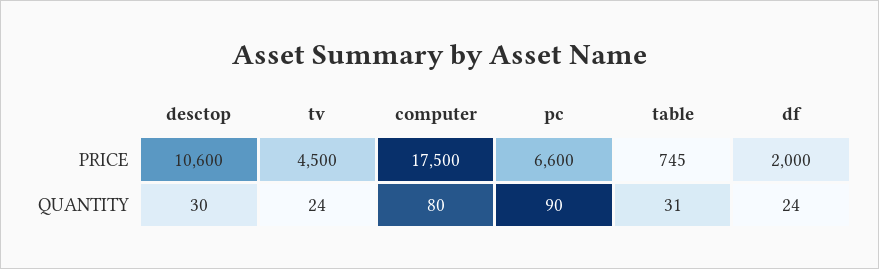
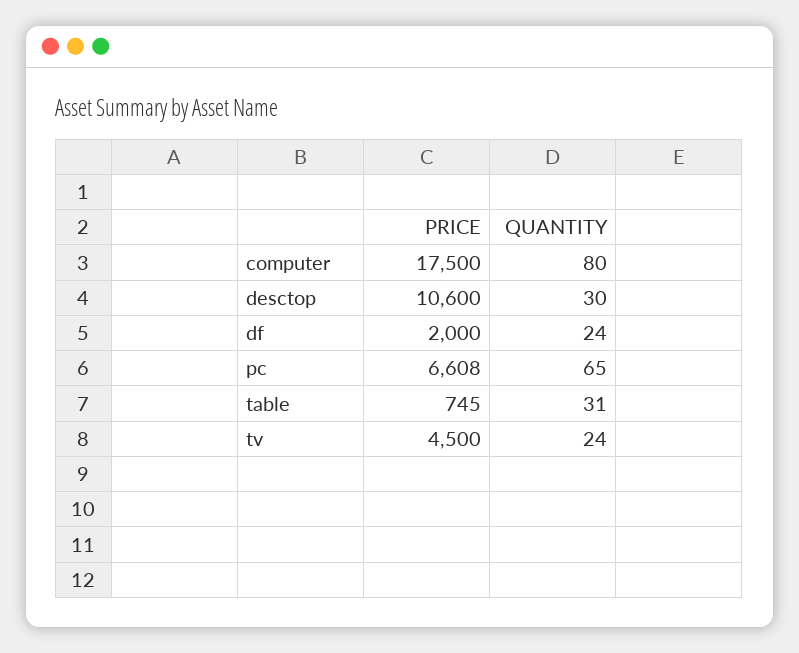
pc, PRICE: 6600 -> 6608
pc, QUANTITY: 90 -> 65

